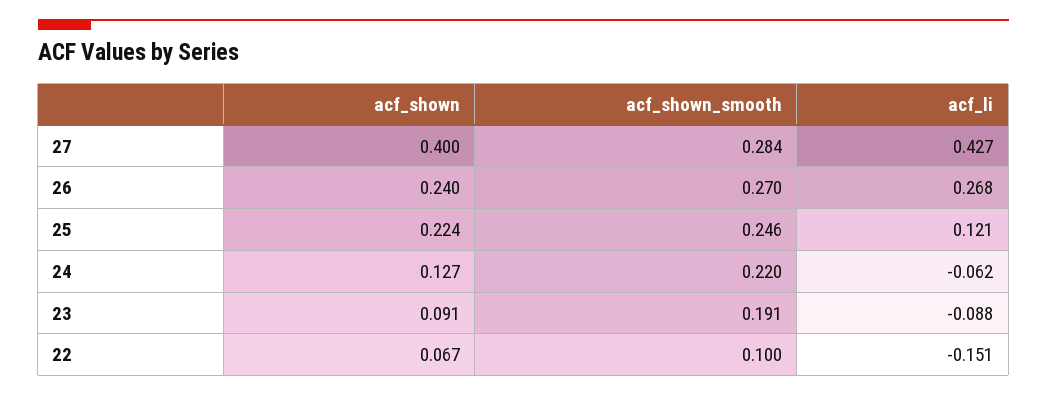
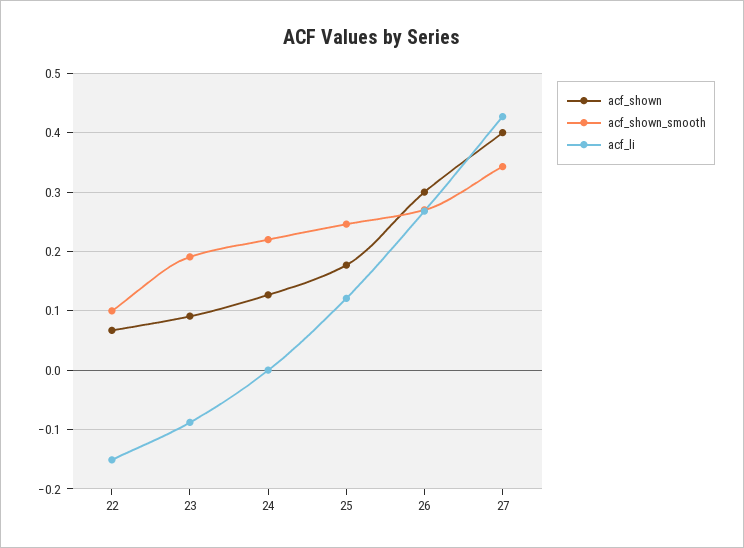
acf_shown_smooth, 27: 0.284 -> 0.34
acf_shown, 26: 0.24 -> 0.3
acf_shown, 25: 0.224 -> 0.18
acf_li, 24: -0.062 -> 0

